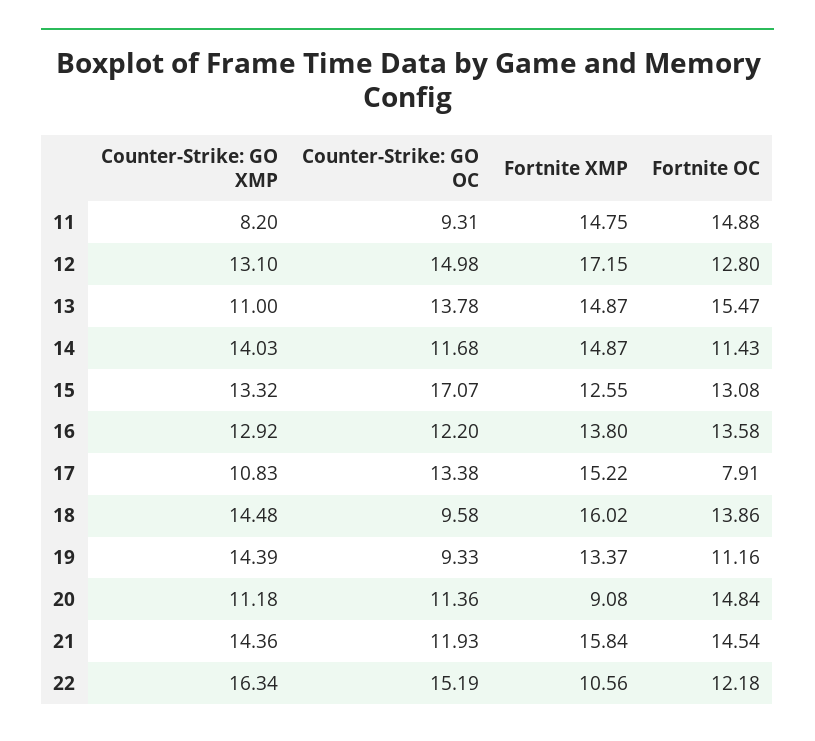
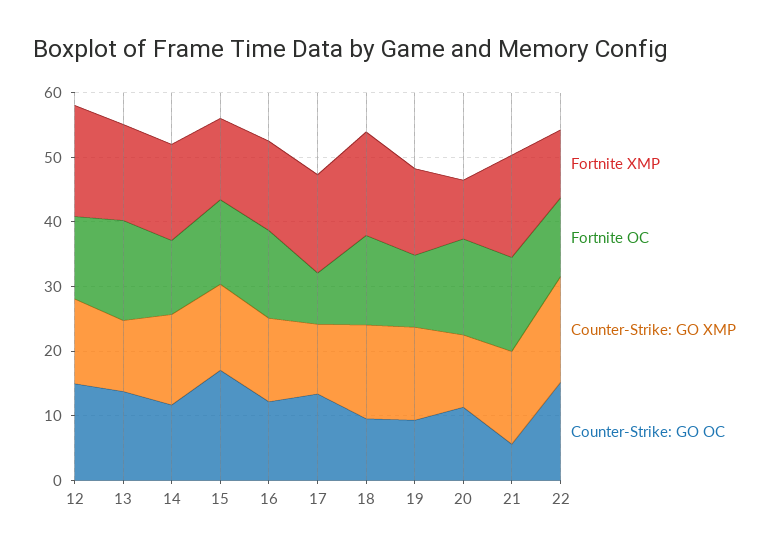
Counter-Strike: GO XMP, 11: 8.2 -> none
Counter-Strike: GO OC, 11: 9.31 -> none
Fortnite XMP, 11: 14.75 -> none
Fortnite OC, 11: 14.88 -> none
Counter-Strike: GO OC, 21: 11.93 -> 6

